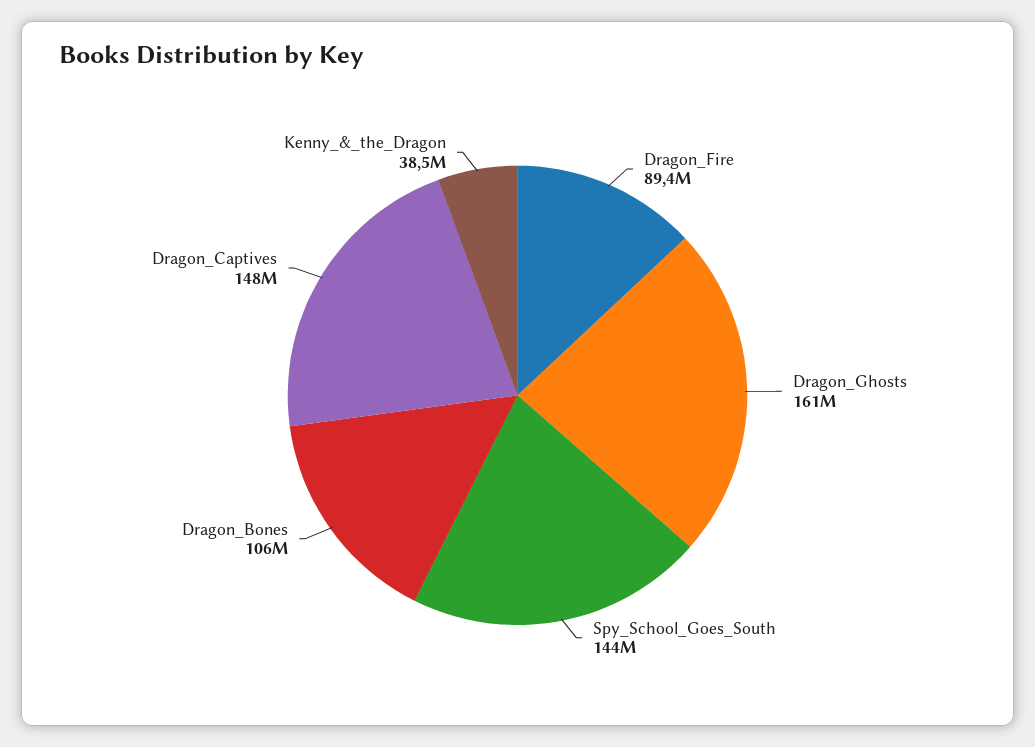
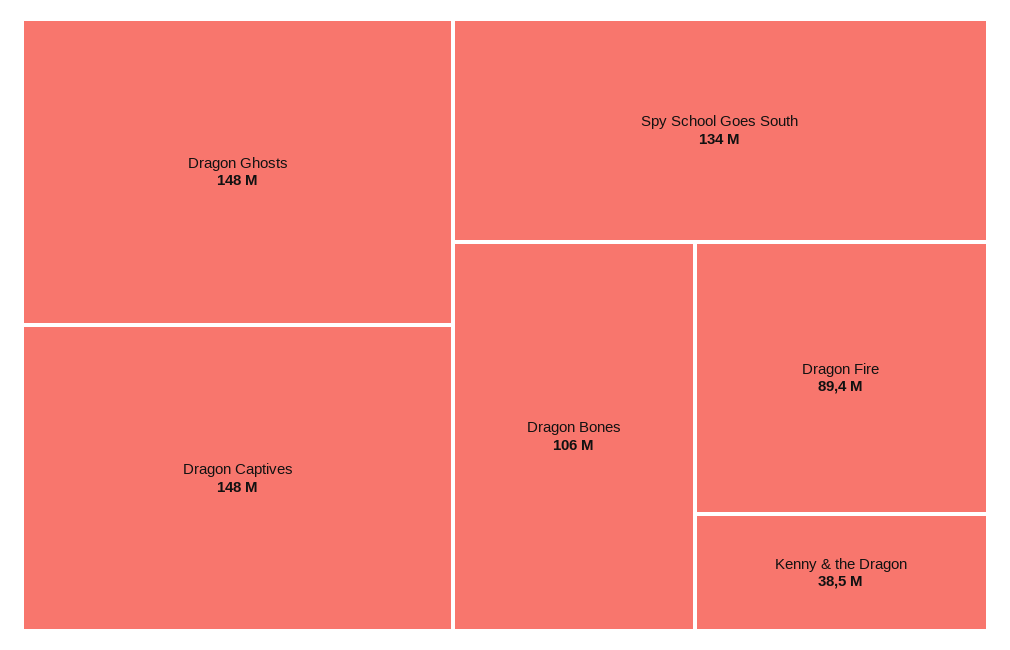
Dragon_Ghosts: 161000000 -> 148000000
Spy_School_Goes_South: 144000000 -> 134000000

